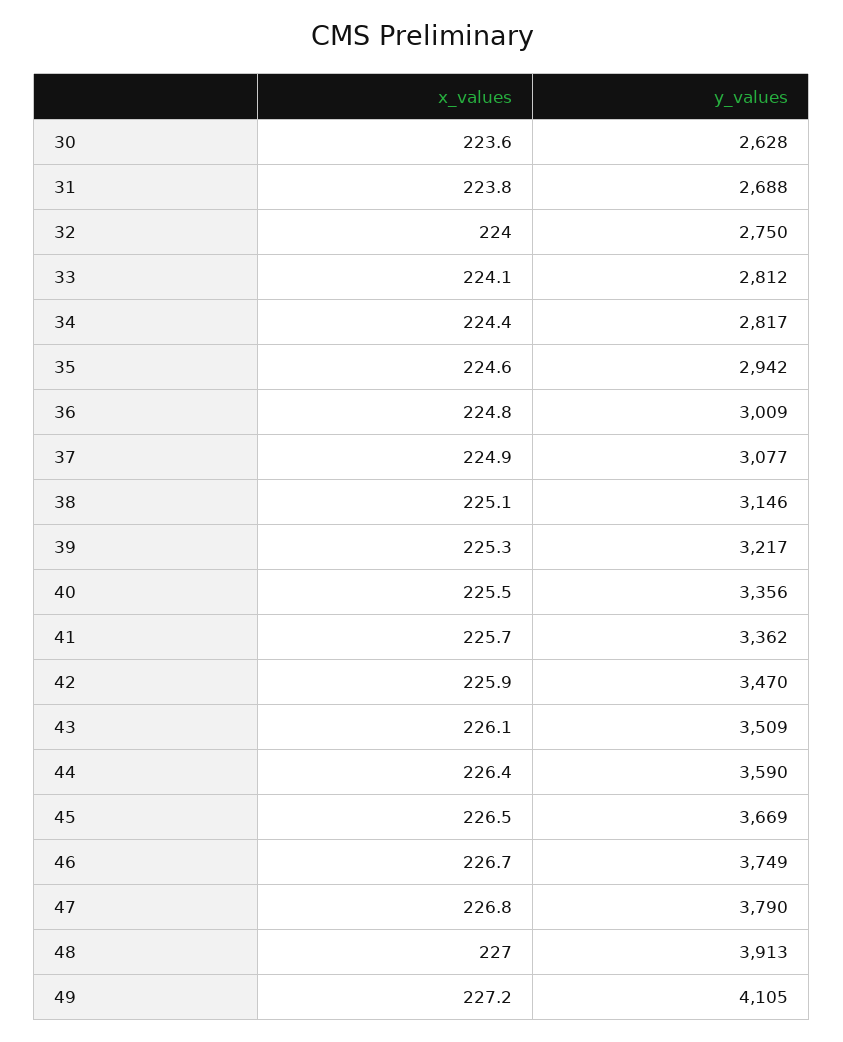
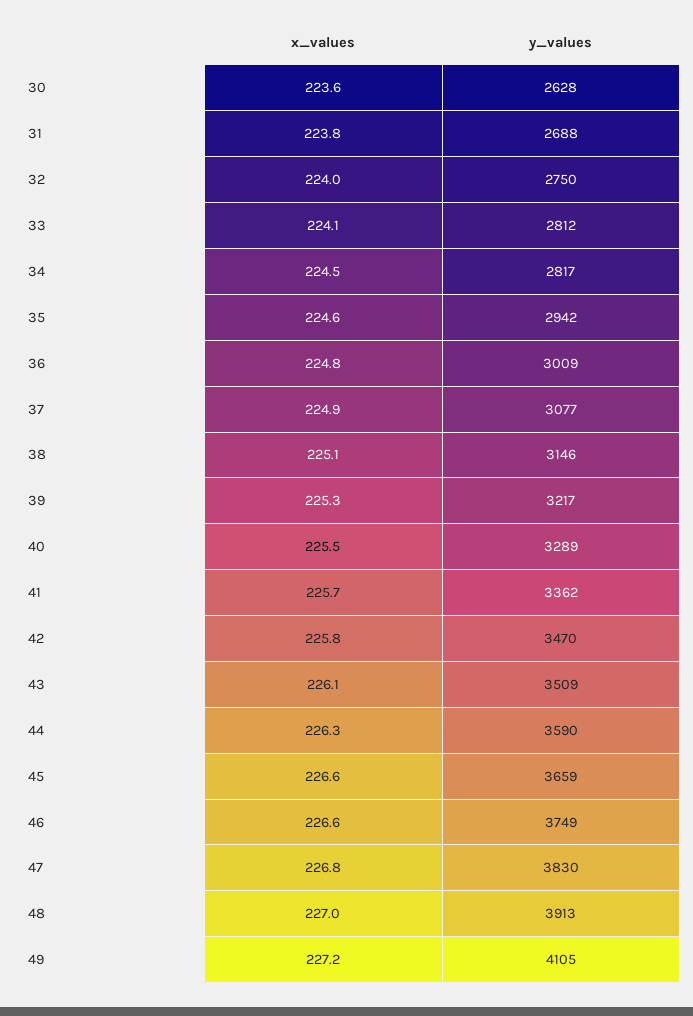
x_values, 34: 224.4 -> 224.5
y_values, 40: 3356 -> 3289
x_values, 42: 225.9 -> 225.8
x_values, 44: 226.4 -> 226.3
x_values, 45: 226.5 -> 226.6
y_values, 45: 3669 -> 3659
x_values, 46: 226.7 -> 226.6
y_values, 47: 3790 -> 3830

